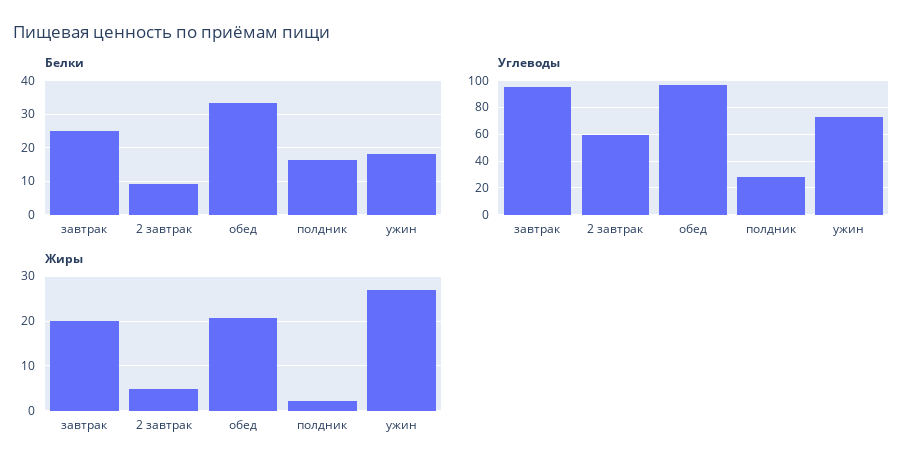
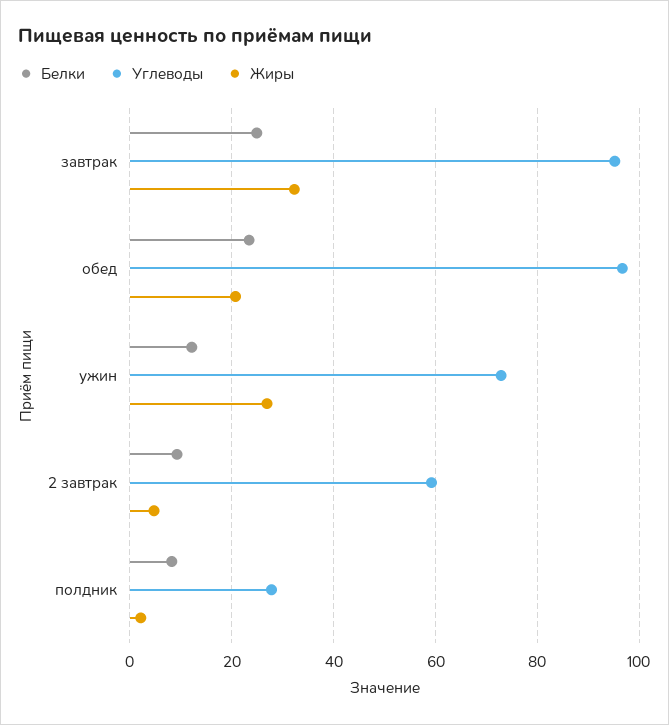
Белки, обед: 34 -> 24
Белки, полдник: 16 -> 8
Белки, ужин: 18 -> 12
Жиры, завтрак: 20 -> 32

